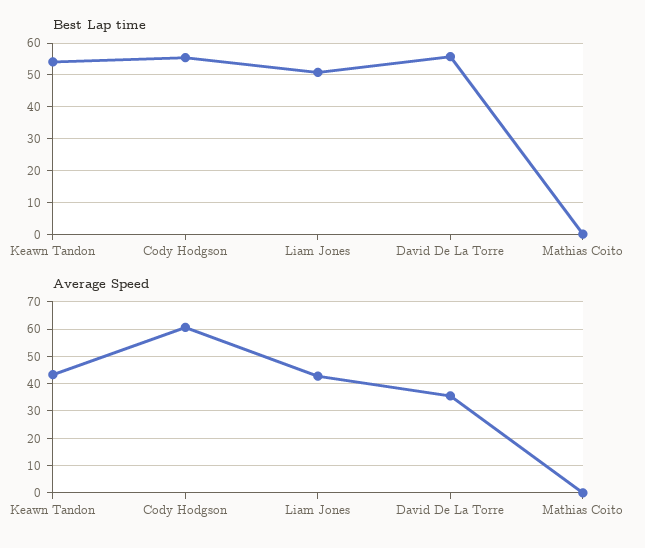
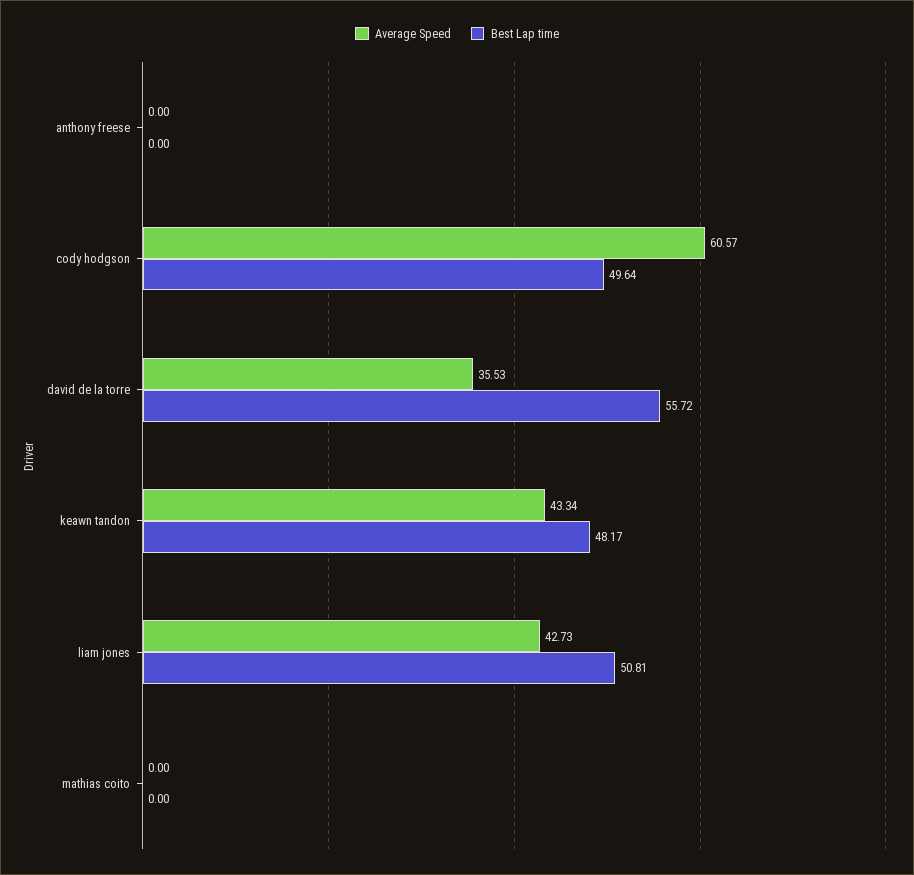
Best Lap time, Keawn Tandon: 54 -> 48.17
Best Lap time, Cody Hodgson: 56 -> 49.64
Average Speed, anthony freese: none -> 0
Best Lap time, anthony freese: none -> 0

